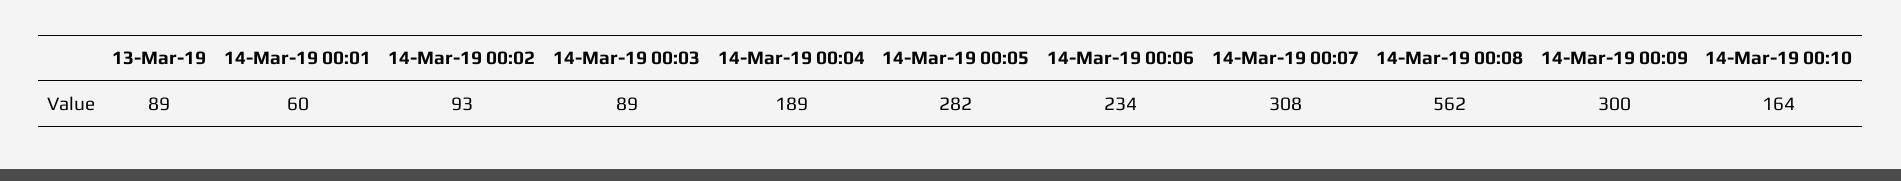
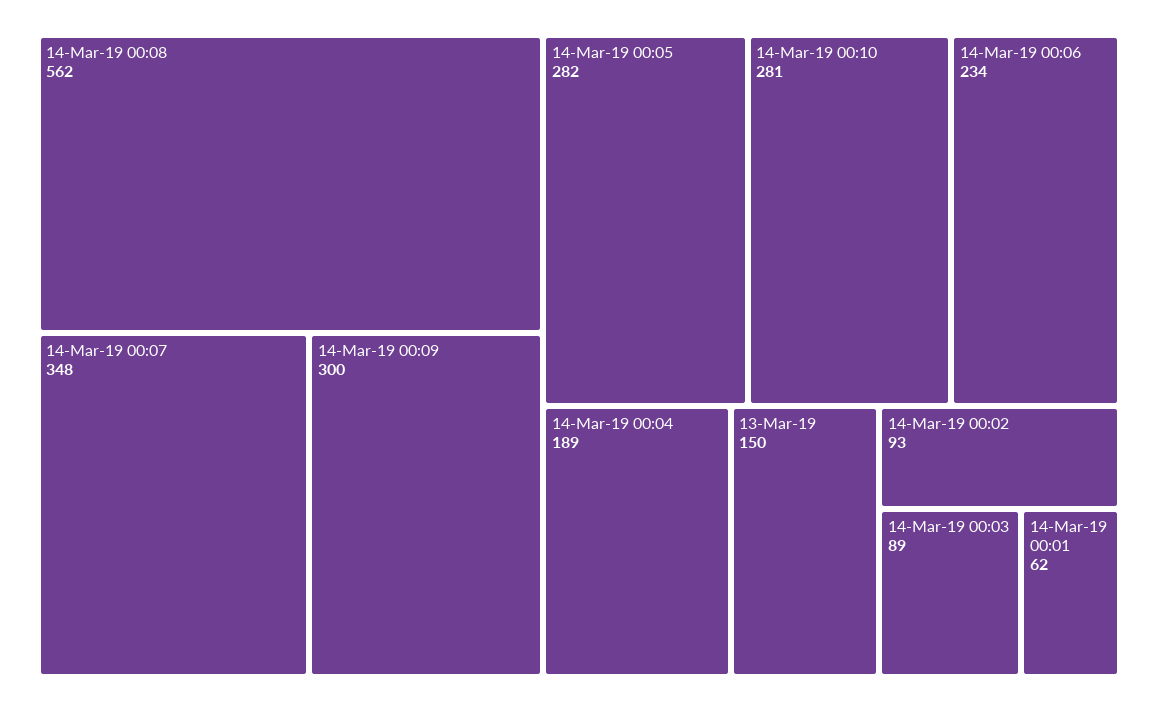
13-Mar-19: 89 -> 150
14-Mar-19 00:01: 60 -> 62
14-Mar-19 00:07: 308 -> 348
14-Mar-19 00:10: 164 -> 281

